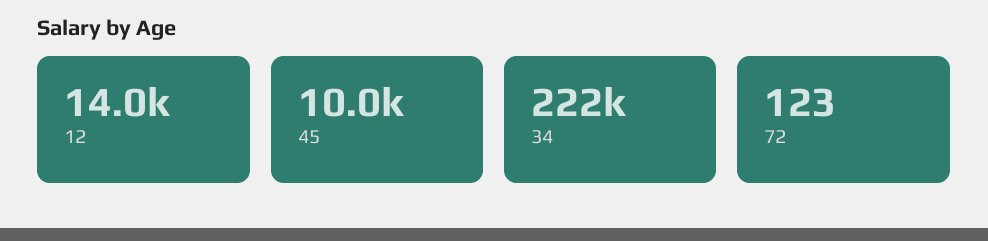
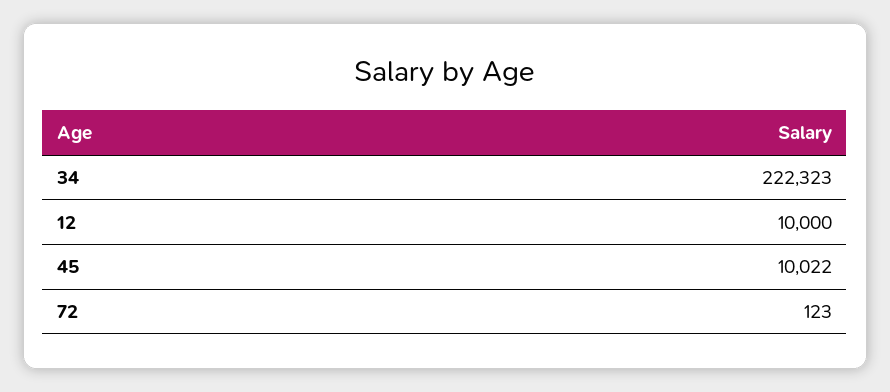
12: 14000 -> 10000

